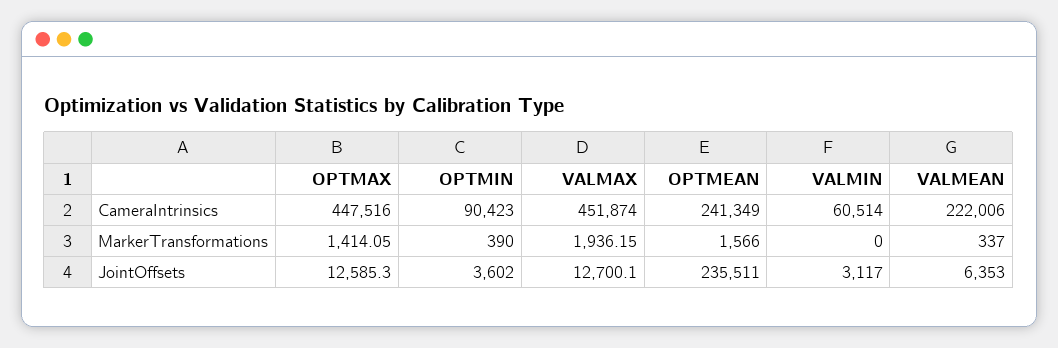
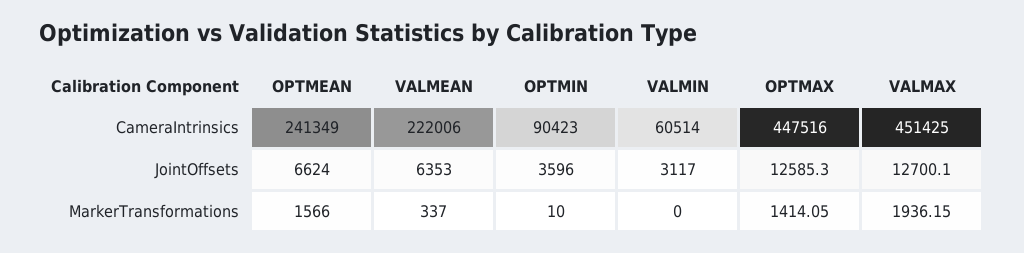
VALMAX, CameraIntrinsics: 451874 -> 451425
OPTMIN, MarkerTransformations: 390 -> 10
OPTMIN, JointOffsets: 3602 -> 3596
OPTMEAN, JointOffsets: 235511 -> 6624

